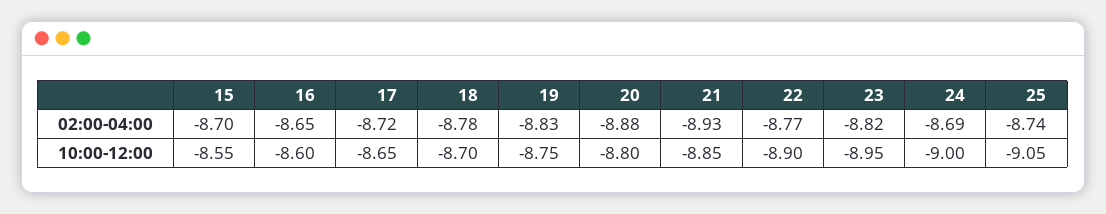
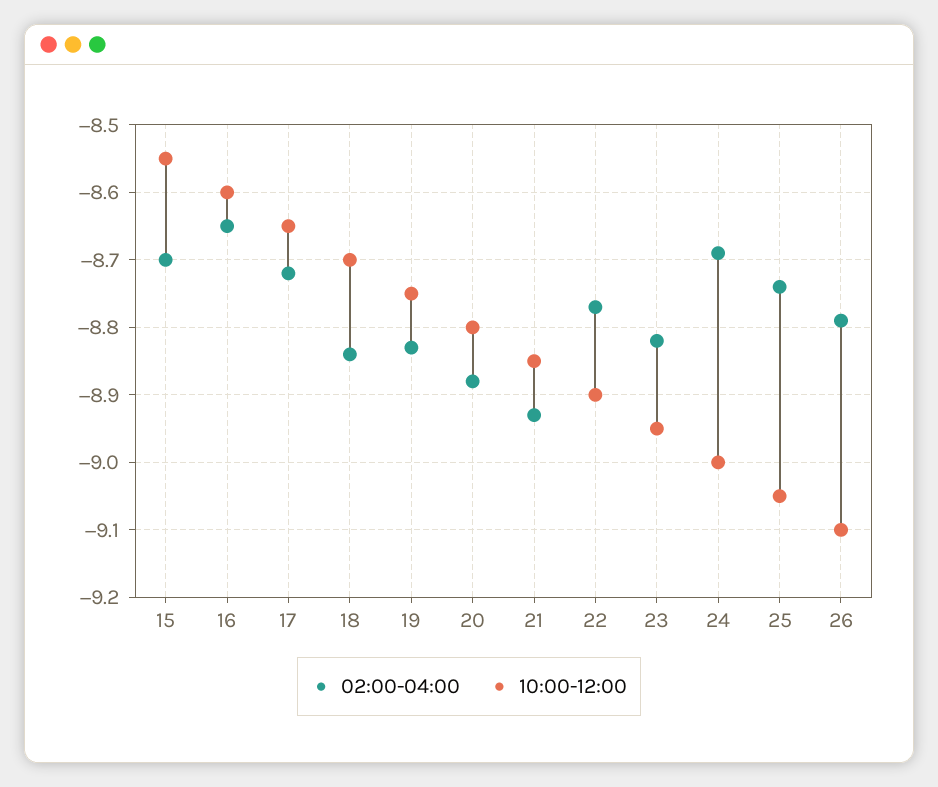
02:00-04:00, 18: -8.78 -> -8.84
02:00-04:00, 26: none -> -8.79
10:00-12:00, 26: none -> -9.1

